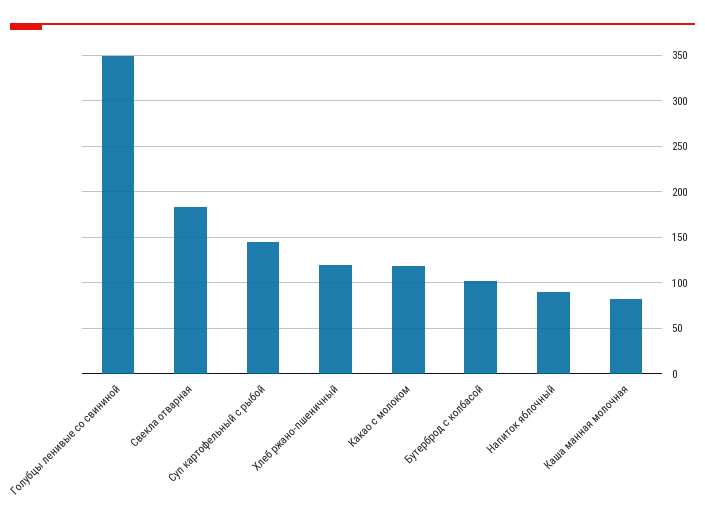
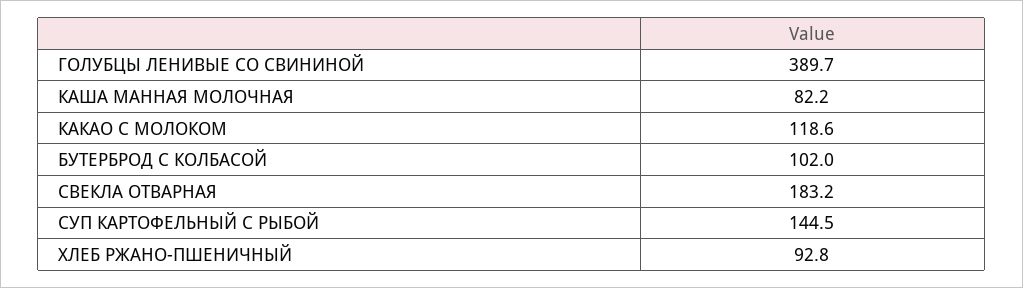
Голубцы ленивые со свининой: 350 -> 389.7
Хлеб ржано-пшеничный: 120 -> 92.8
Напиток яблочный: 90 -> none

